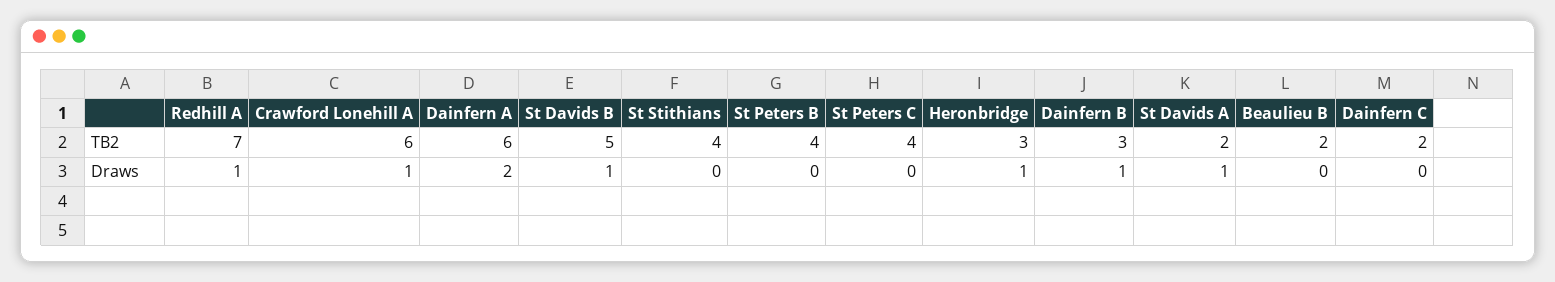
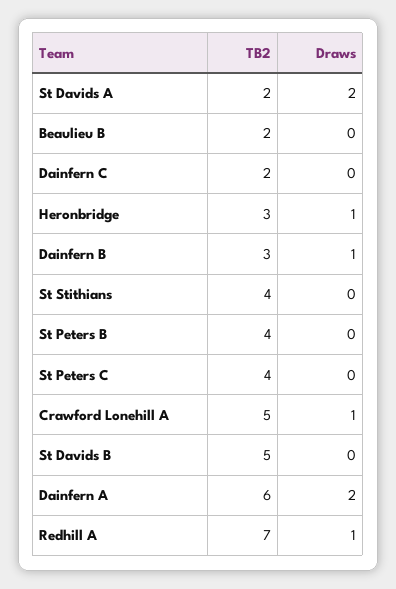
Crawford Lonehill A, TB2: 6 -> 5
St Davids B, Draws: 1 -> 0
St Davids A, Draws: 1 -> 2

